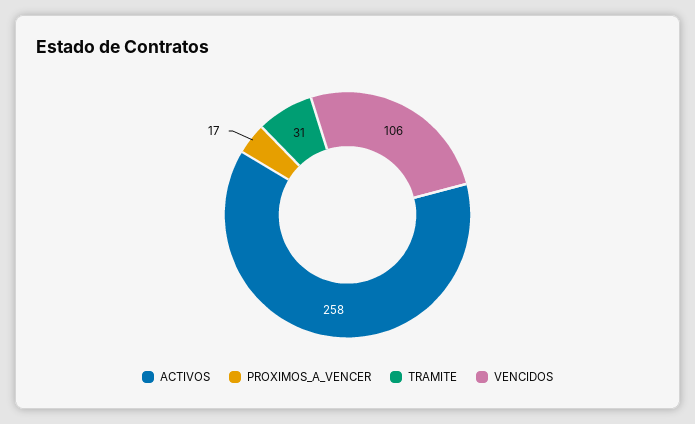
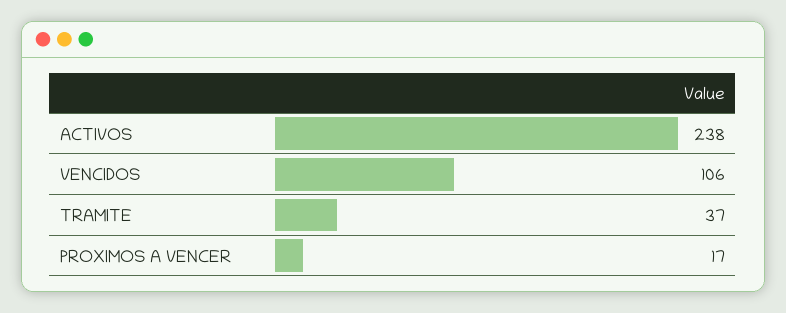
ACTIVOS: 258 -> 238
TRAMITE: 31 -> 37

